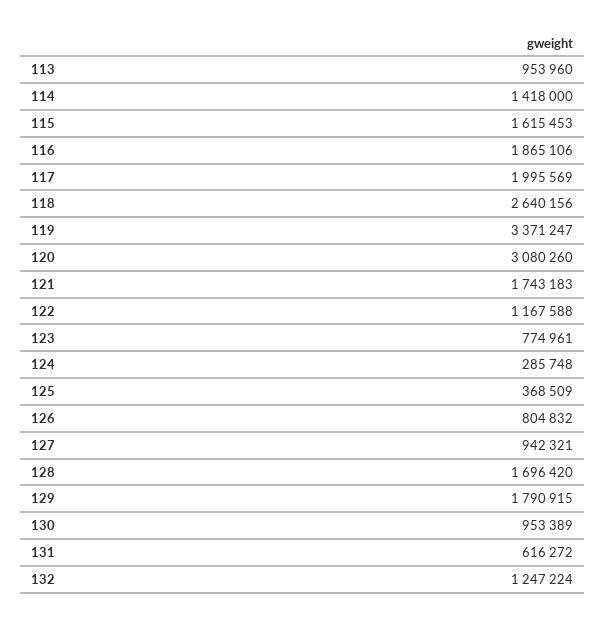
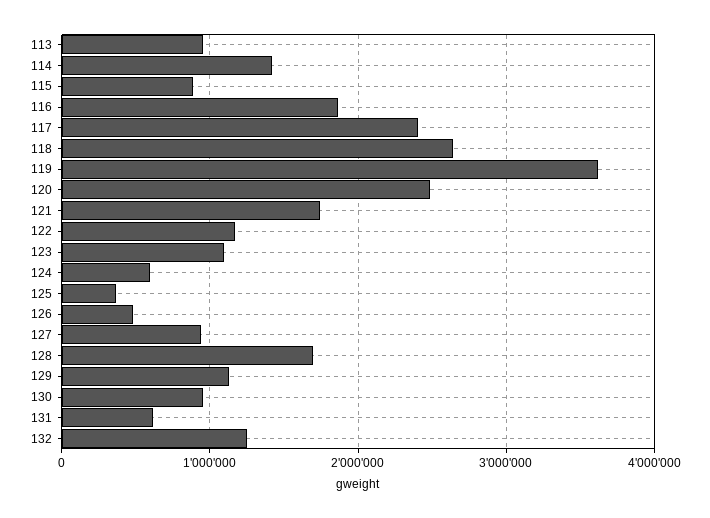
115: 1615453 -> 900000
117: 1995569 -> 2400000
119: 3371247 -> 3600000
120: 3080260 -> 2500000
123: 774961 -> 1100000
124: 285748 -> 600000
126: 804832 -> 500000
129: 1790915 -> 1100000

